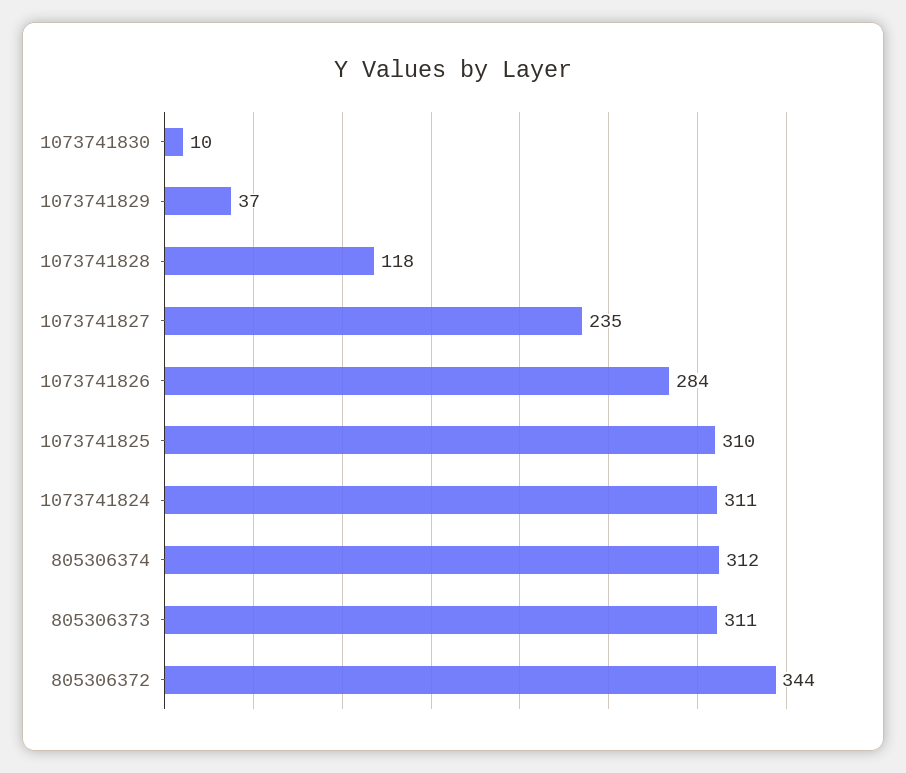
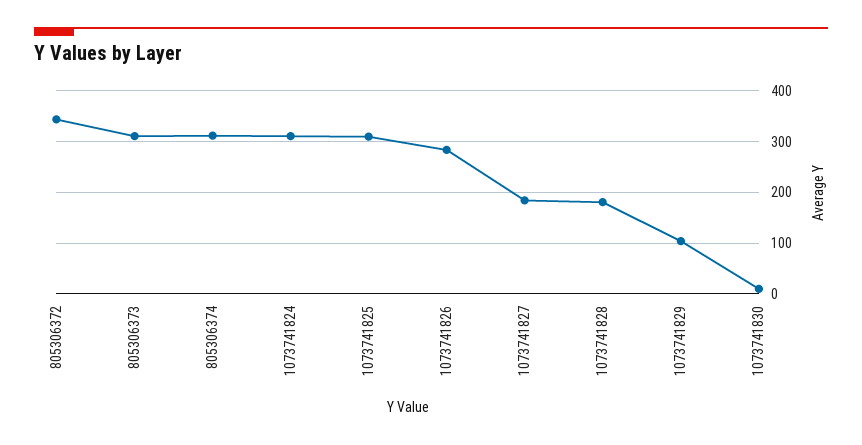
1073741829: 37 -> 100
1073741828: 118 -> 180
1073741827: 235 -> 180

